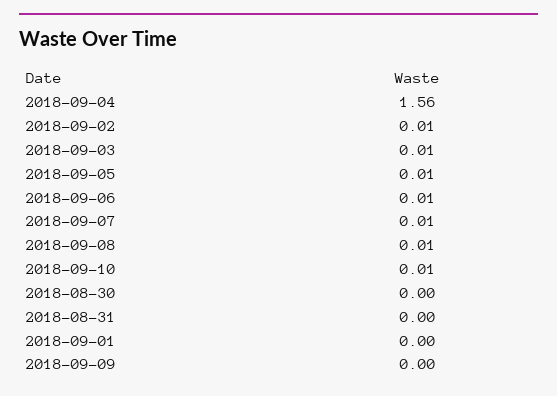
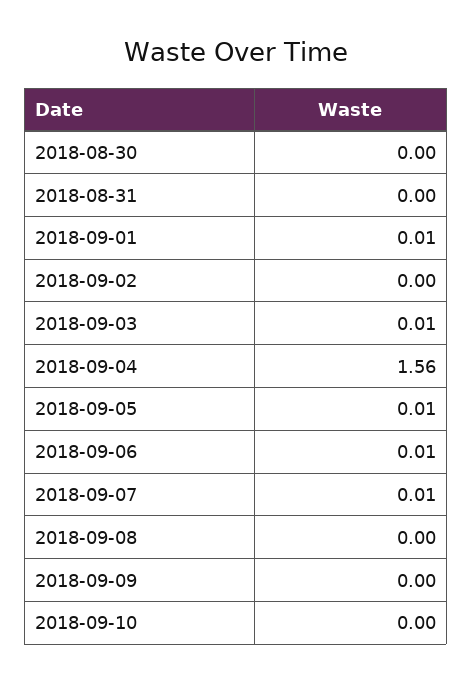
2018-09-02: 0.01 -> 0
2018-09-08: 0.01 -> 0
2018-09-10: 0.01 -> 0
2018-09-01: 0 -> 0.01

